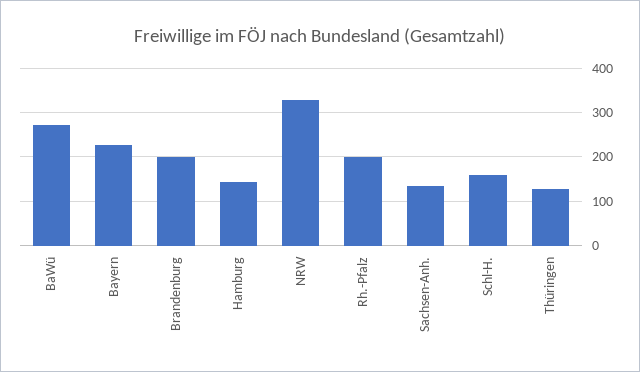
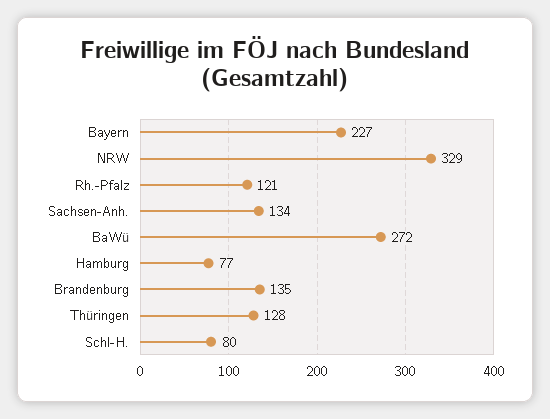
Brandenburg: 200 -> 135
Hamburg: 140 -> 77
Rh.-Pfalz: 200 -> 121
Schl-H.: 160 -> 80

